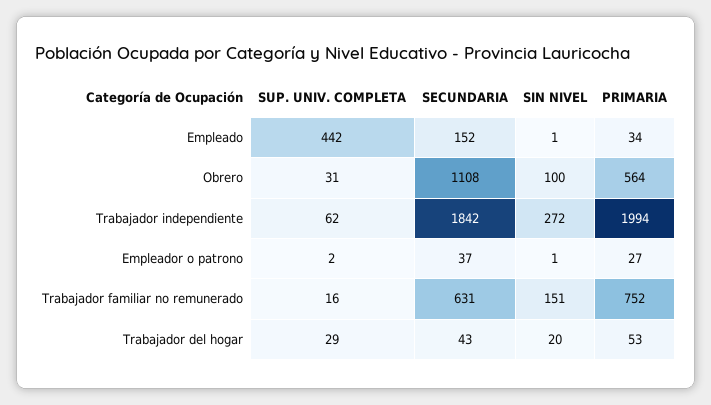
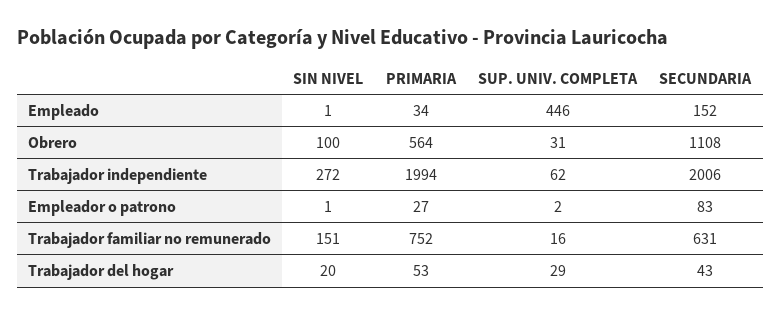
SUP. UNIV. COMPLETA, Empleado: 442 -> 446
SECUNDARIA, Trabajador independiente: 1842 -> 2006
SECUNDARIA, Empleador o patrono: 37 -> 83

